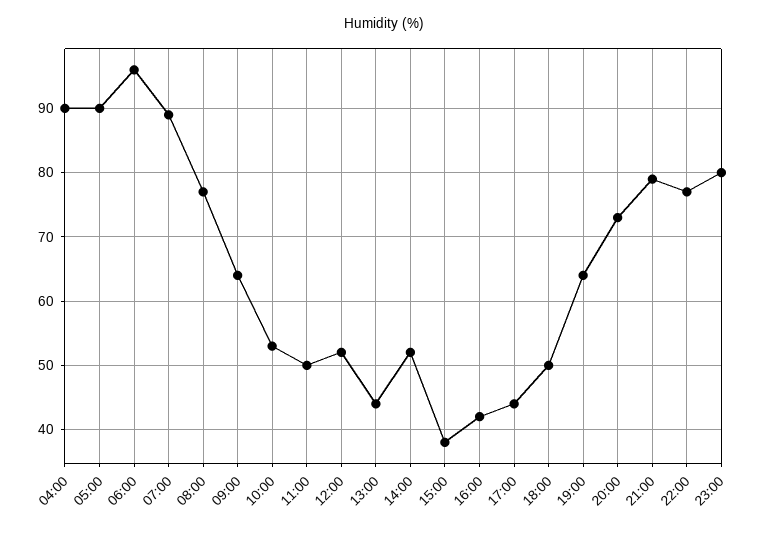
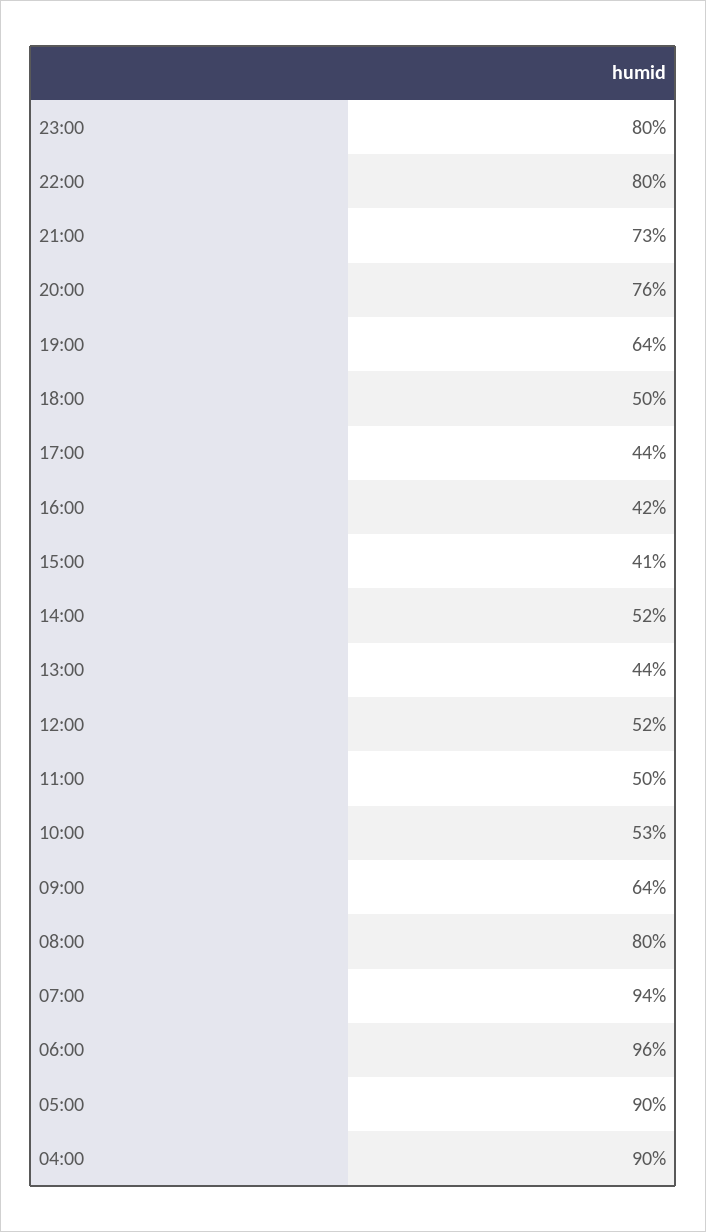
07:00: 89 -> 94
08:00: 77 -> 80
15:00: 38 -> 41
20:00: 73 -> 76
21:00: 79 -> 73
22:00: 77 -> 80

